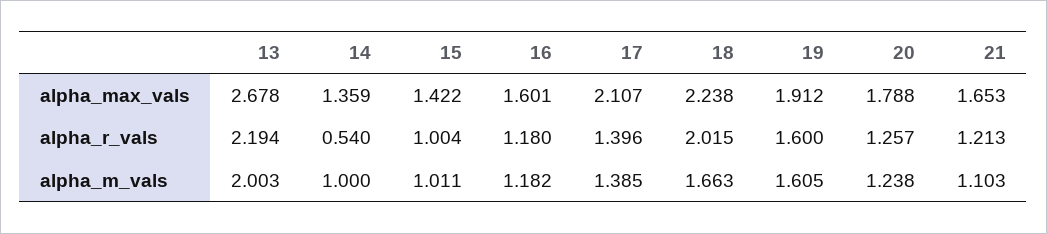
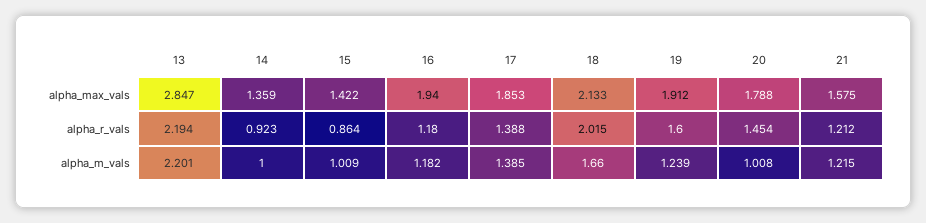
13, alpha_max_vals: 2.678 -> 2.847
16, alpha_max_vals: 1.601 -> 1.94
17, alpha_max_vals: 2.107 -> 1.853
18, alpha_max_vals: 2.238 -> 2.133
21, alpha_max_vals: 1.653 -> 1.575
14, alpha_r_vals: 0.54 -> 0.923
15, alpha_r_vals: 1.004 -> 0.864
17, alpha_r_vals: 1.396 -> 1.388
20, alpha_r_vals: 1.257 -> 1.454
21, alpha_r_vals: 1.213 -> 1.212
13, alpha_m_vals: 2.003 -> 2.201
15, alpha_m_vals: 1.011 -> 1.009
18, alpha_m_vals: 1.663 -> 1.66
19, alpha_m_vals: 1.605 -> 1.239
20, alpha_m_vals: 1.238 -> 1.008
21, alpha_m_vals: 1.103 -> 1.215

